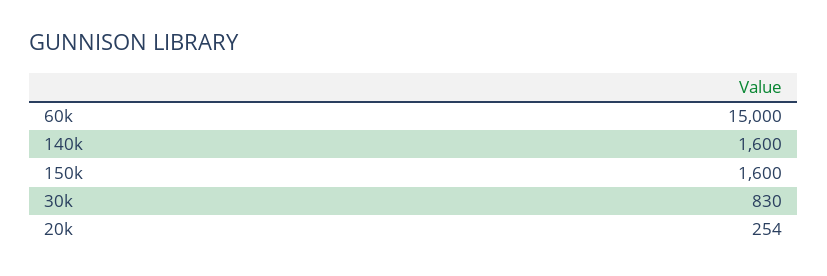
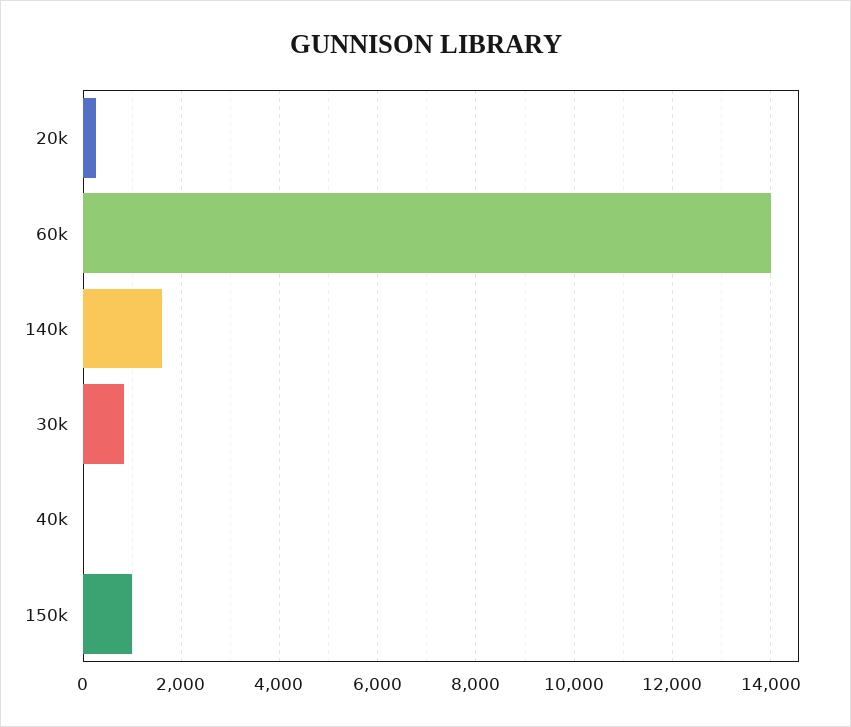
60k: 15000 -> 14000
150k: 1600 -> 1000
40k: none -> 0

